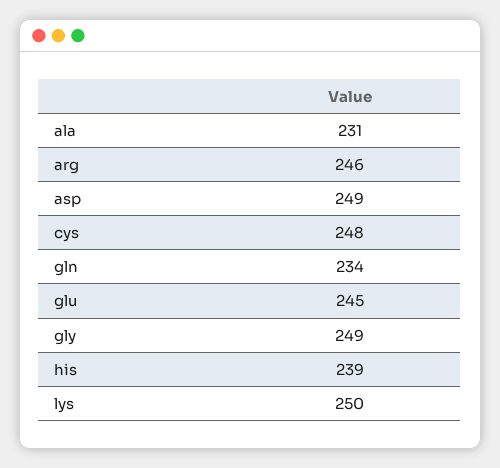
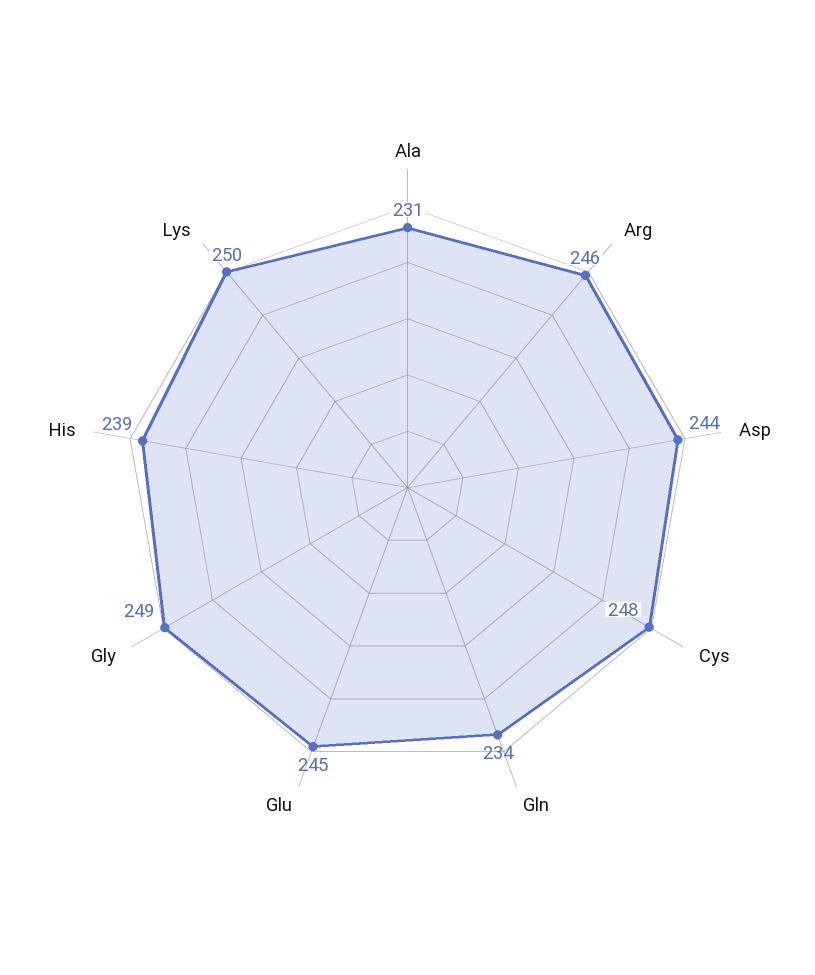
asp: 249 -> 244

